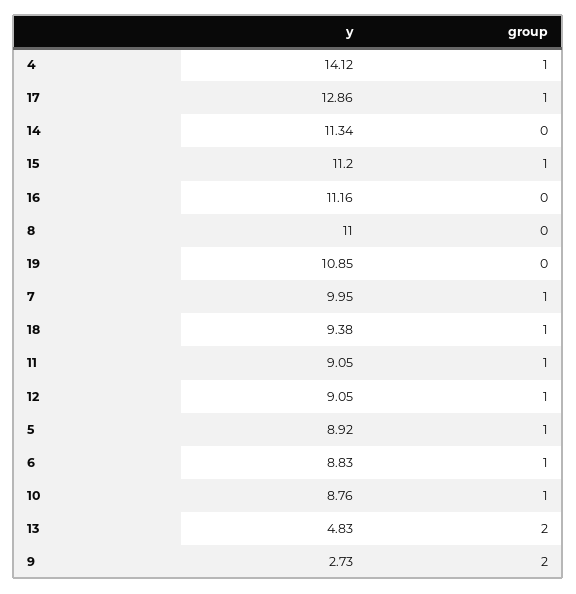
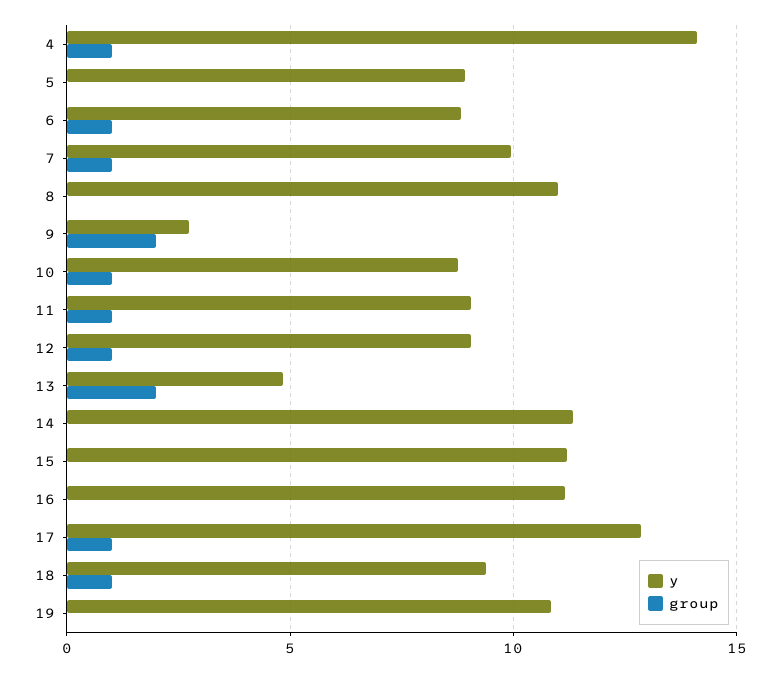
group, 15: 1 -> 0
group, 5: 1 -> 0

